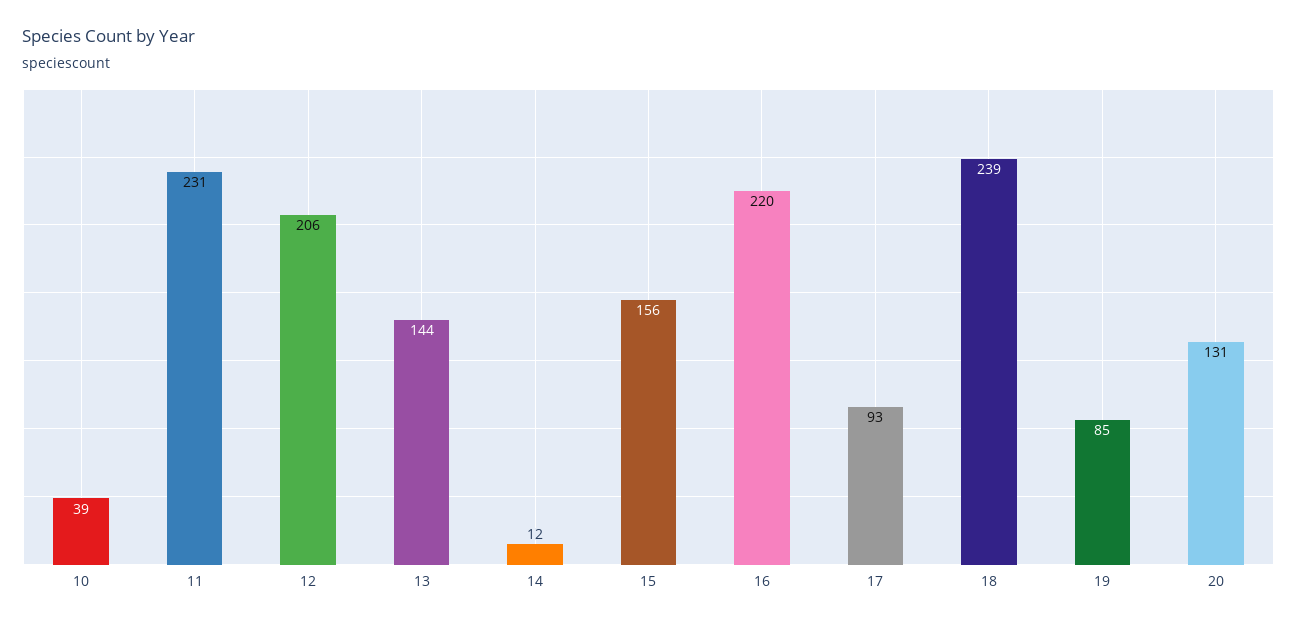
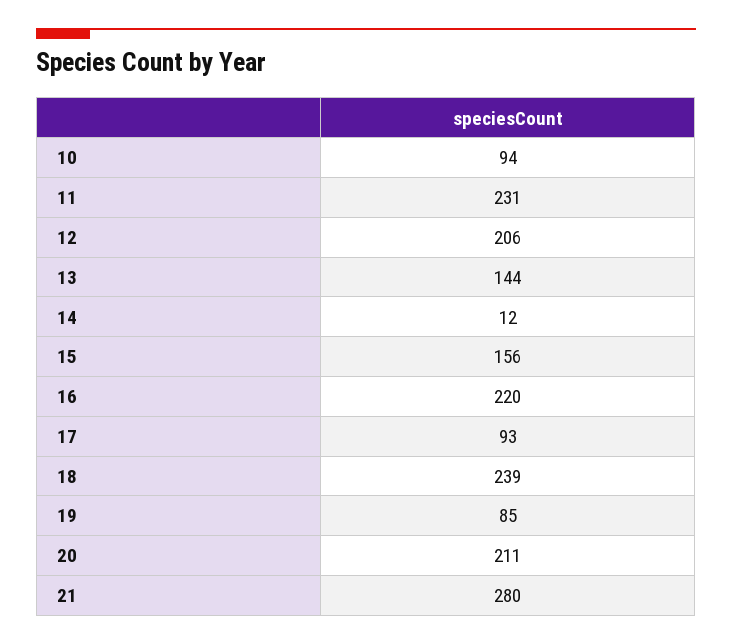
10: 39 -> 94
20: 131 -> 211
21: none -> 280

